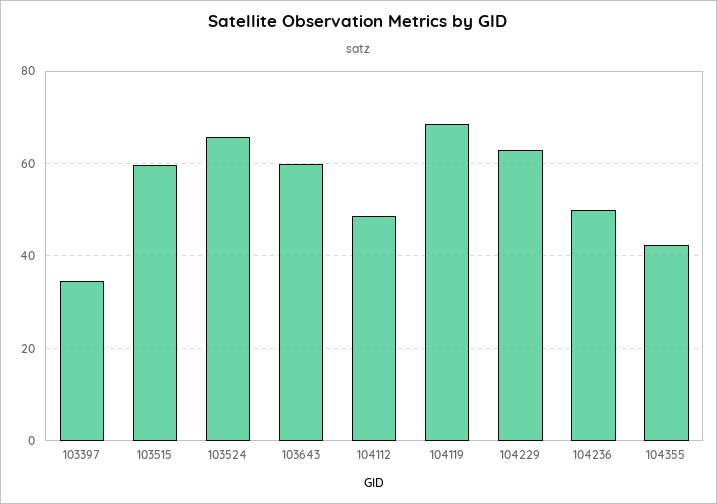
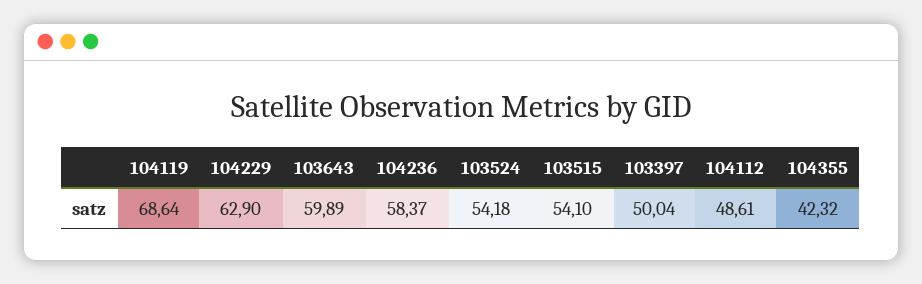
103397: 34 -> 50.04
103515: 60 -> 54.1
103524: 66 -> 54.18
104236: 50 -> 58.37

